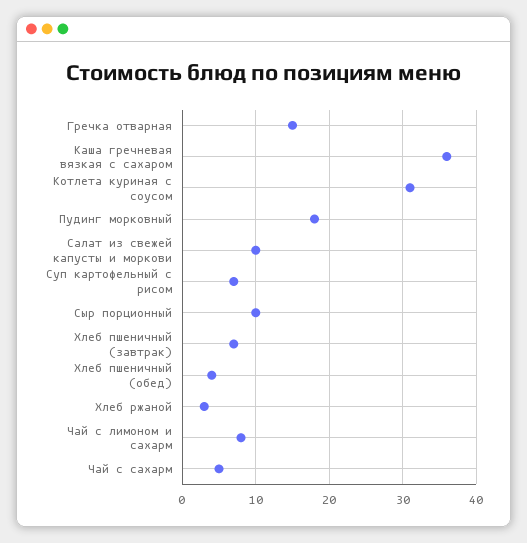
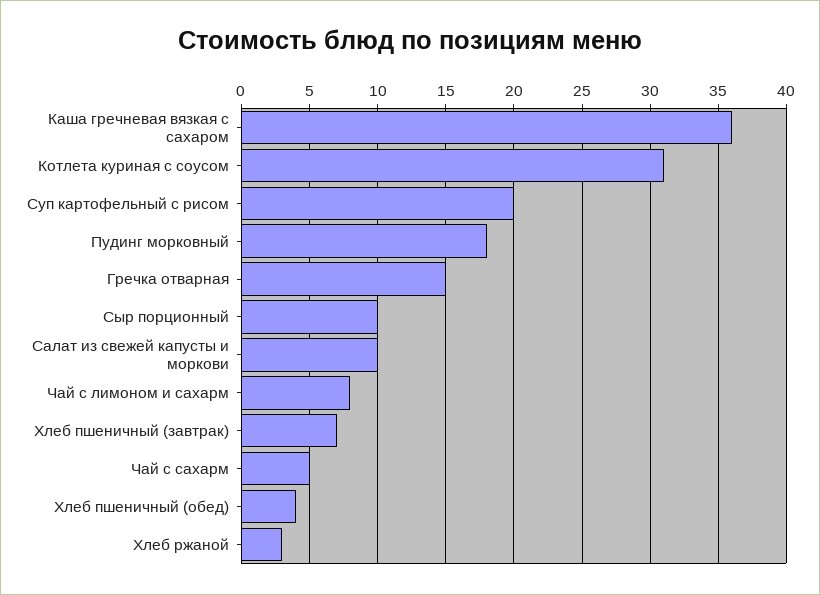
Суп картофельный с рисом: 7 -> 20

